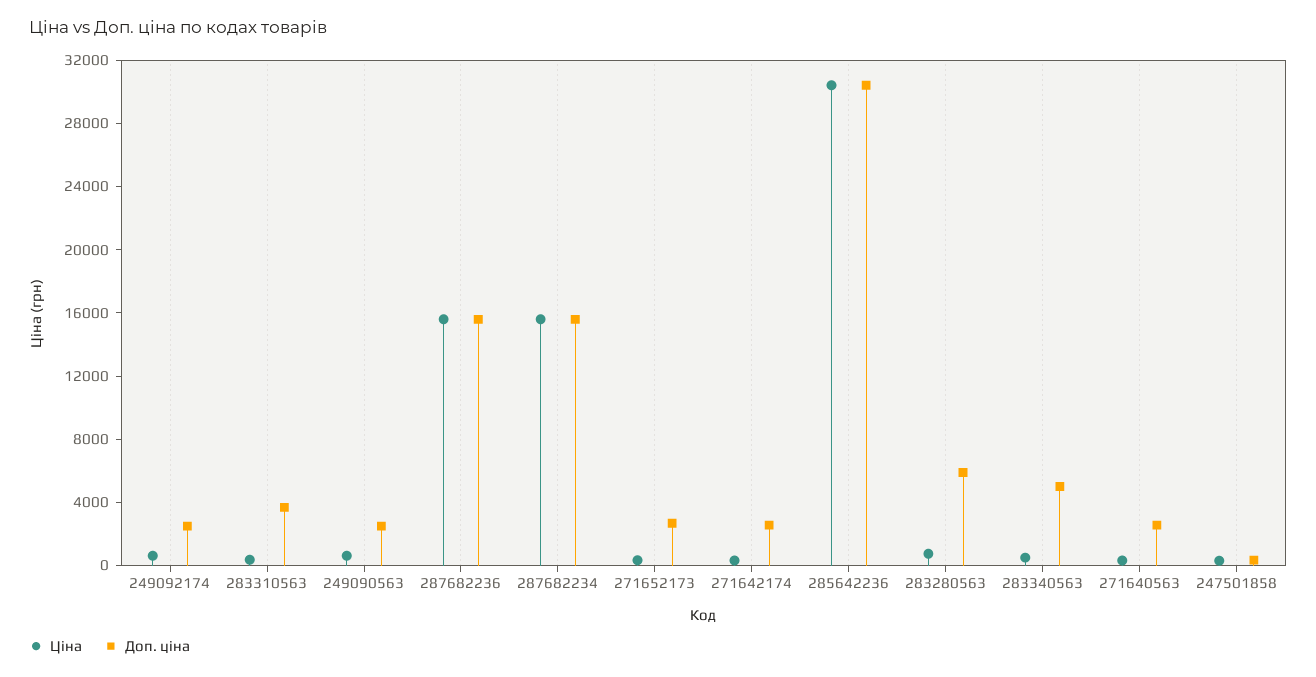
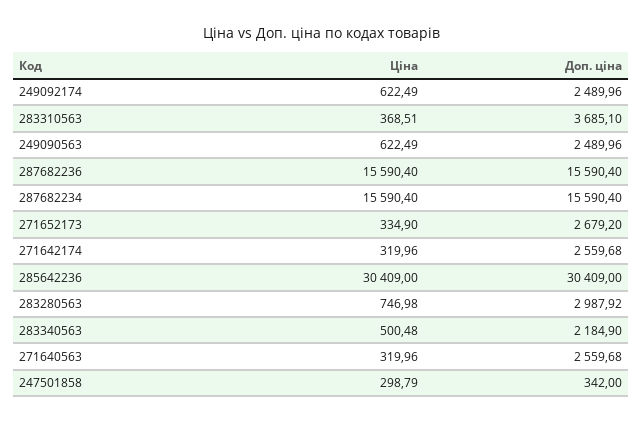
Доп. ціна, 283280563: 6000 -> 2987.92
Доп. ціна, 283340563: 5000 -> 2184.9

